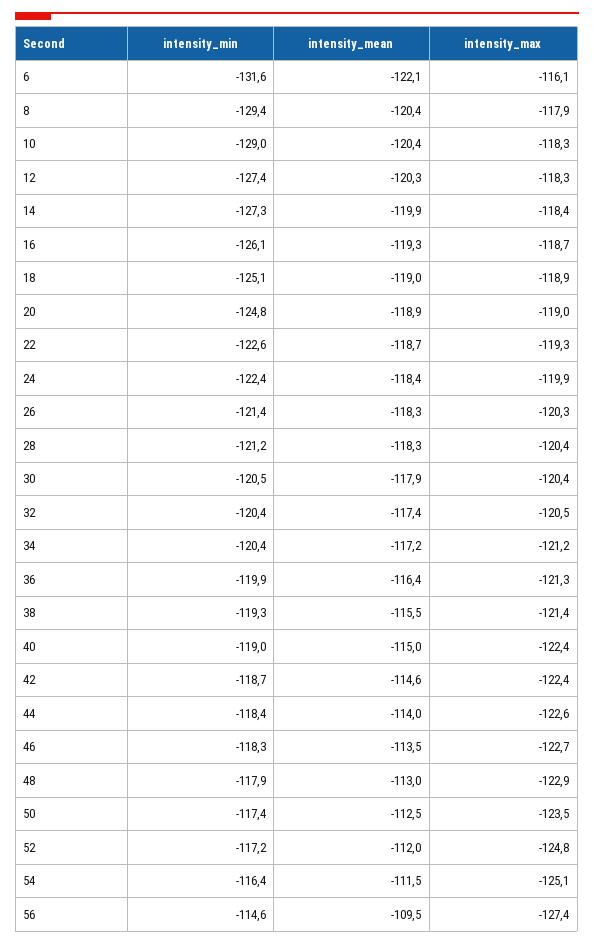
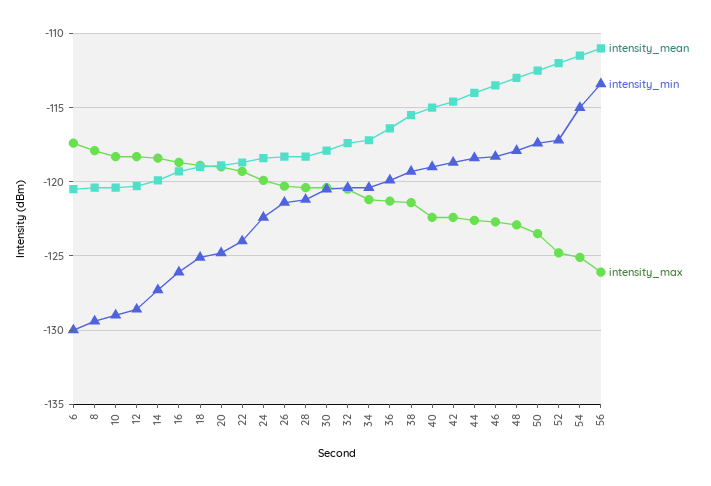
intensity_min, 6: -131.6 -> -130
intensity_mean, 6: -122.1 -> -120.5
intensity_max, 6: -116.1 -> -117.5
intensity_min, 12: -127.4 -> -128.5
intensity_min, 22: -122.6 -> -124
intensity_min, 54: -116.4 -> -115
intensity_min, 56: -114.6 -> -113.5
intensity_mean, 56: -109.5 -> -111
intensity_max, 56: -127.4 -> -126

